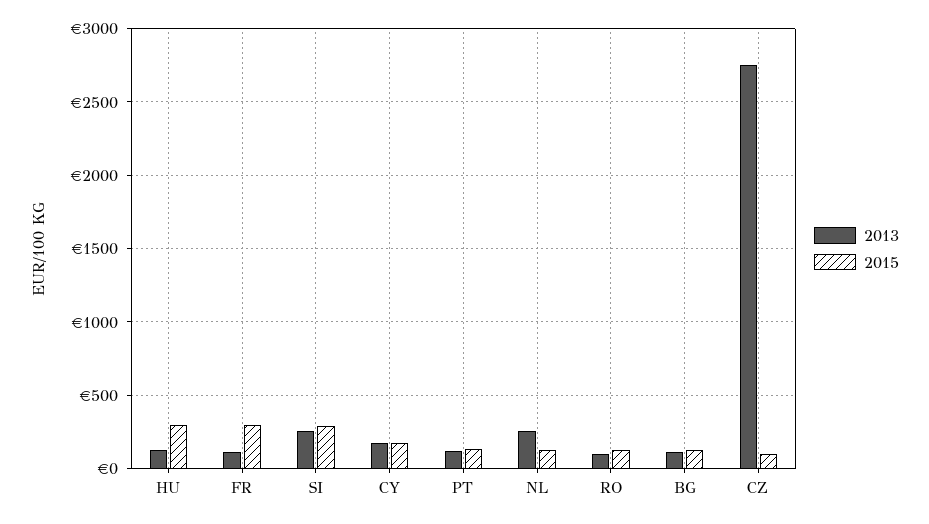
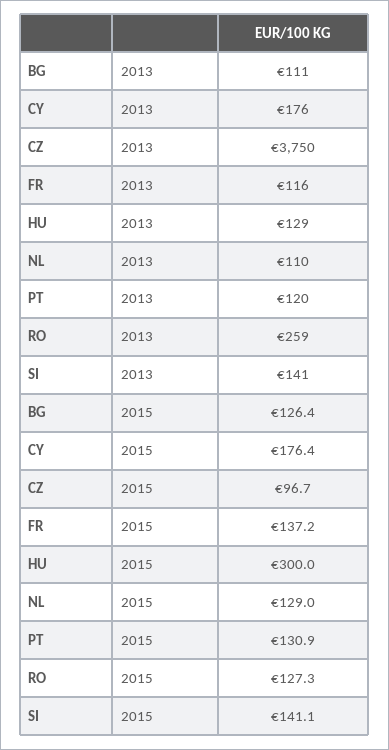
2015, FR: 300 -> 137.2
2013, SI: 250 -> 141
2015, SI: 300 -> 141.1
2013, NL: 250 -> 110
2013, RO: 100 -> 259
2013, CZ: 2750 -> 3750

